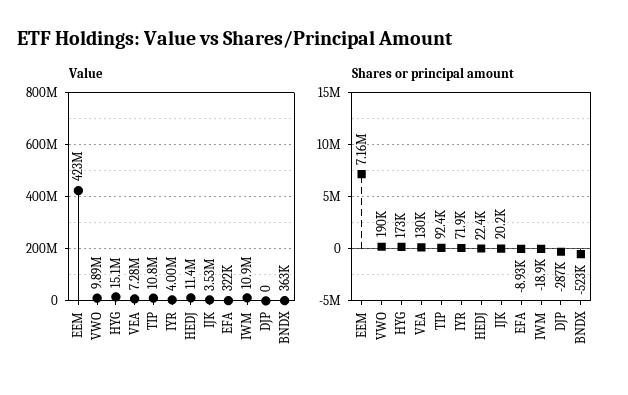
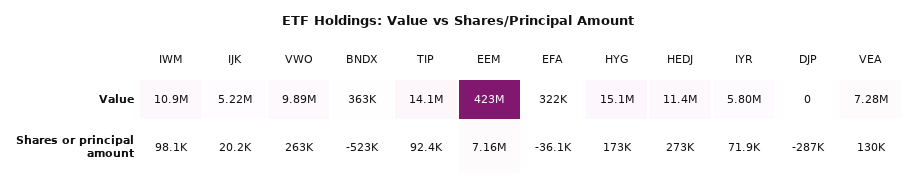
Value, TIP: 10800000 -> 14100000
Value, IYR: 4000000 -> 5800000
Value, IJK: 3530000 -> 5220000
Shares or principal amount, VWO: 190000 -> 263000
Shares or principal amount, HEDJ: 22400 -> 273000
Shares or principal amount, EFA: -8930 -> -36100
Shares or principal amount, IWM: -18900 -> 98100

